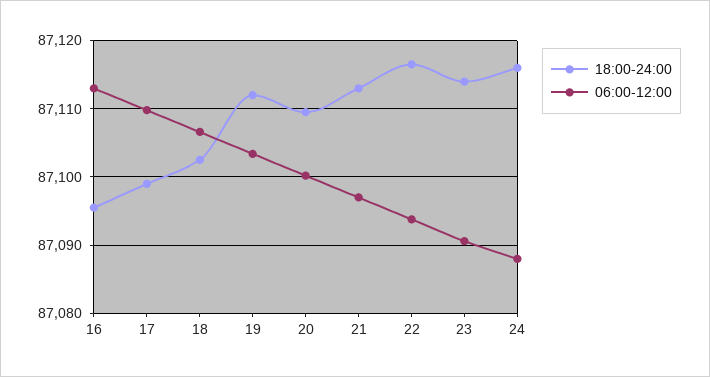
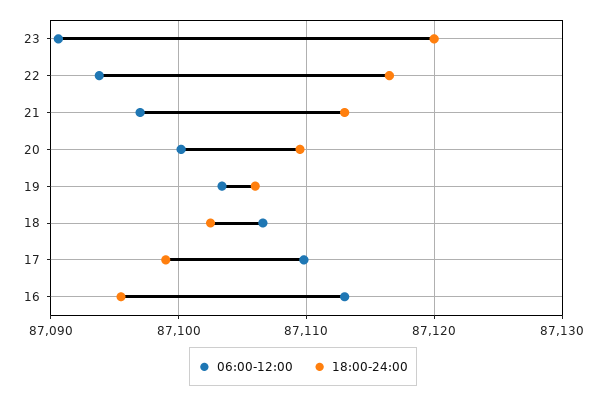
18:00-24:00, 19: 87112 -> 87106
18:00-24:00, 23: 87114 -> 87120
18:00-24:00, 24: 87116 -> none
06:00-12:00, 24: 87088 -> none

